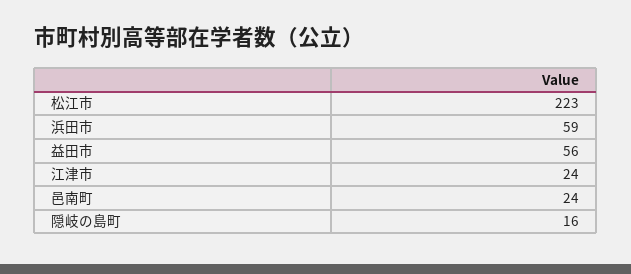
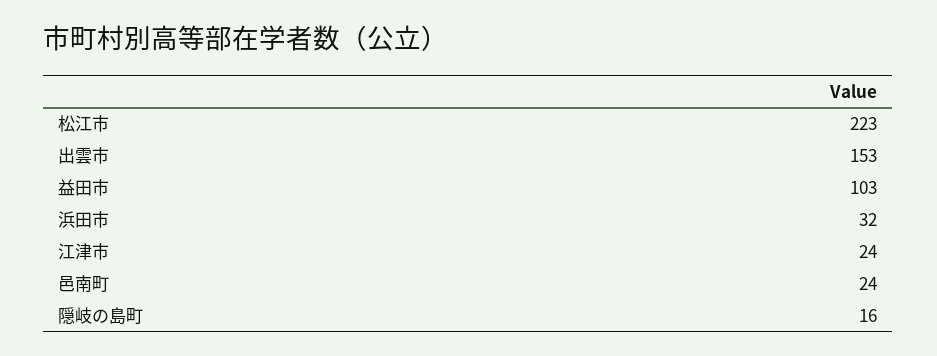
浜田市: 59 -> 32
益田市: 56 -> 103
出雲市: none -> 153

